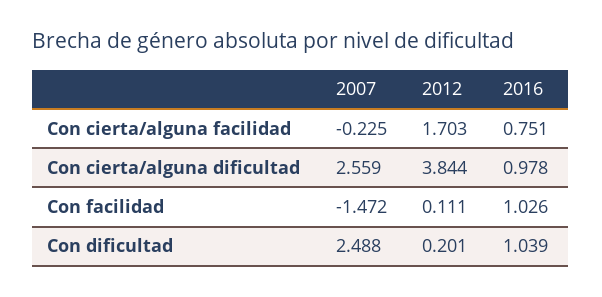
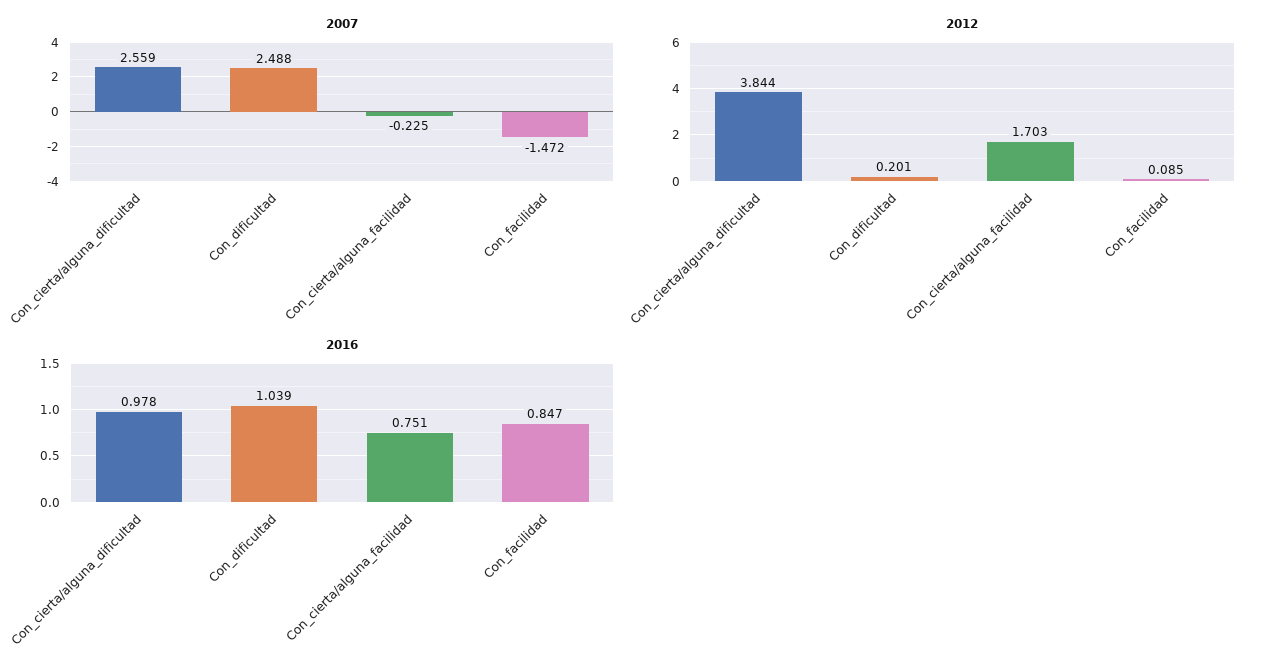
2012, Con facilidad: 0.111 -> 0.085
2016, Con facilidad: 1.026 -> 0.847

